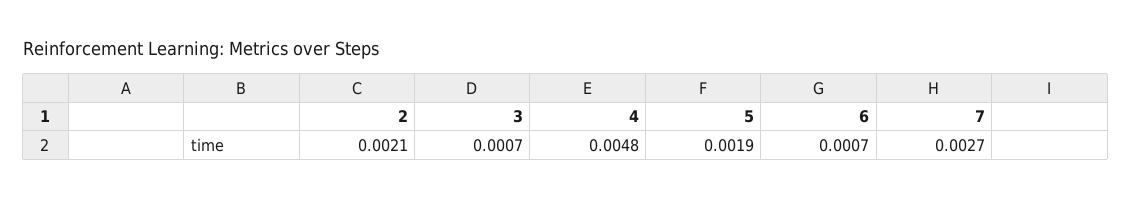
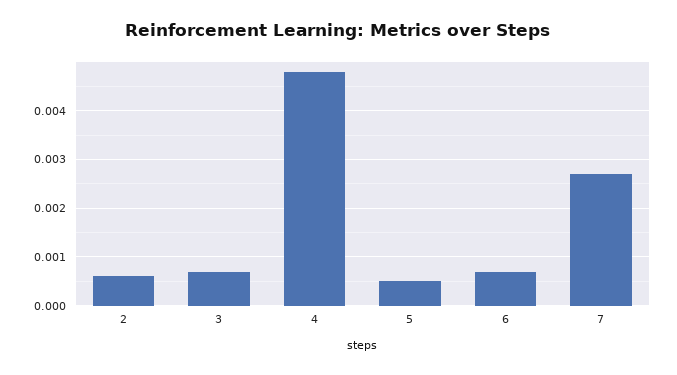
2: 0.0021 -> 0.0005
5: 0.0019 -> 0.0005

